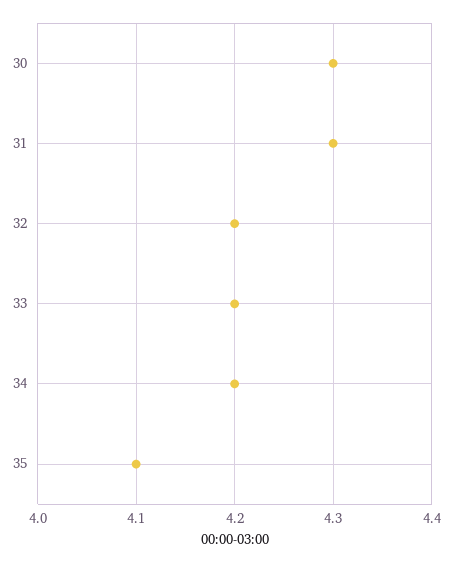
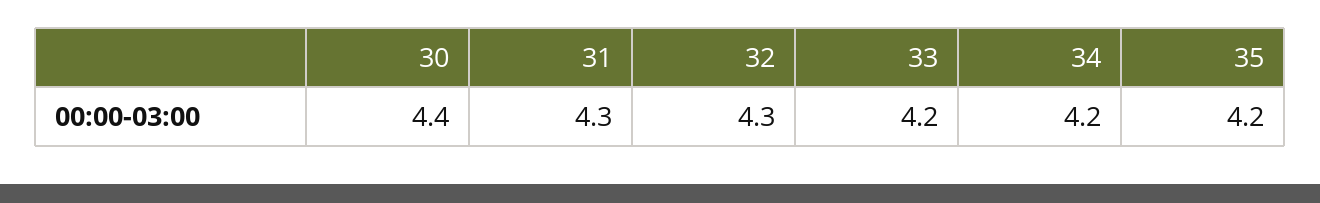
30: 4.3 -> 4.4
32: 4.2 -> 4.3
35: 4.1 -> 4.2

